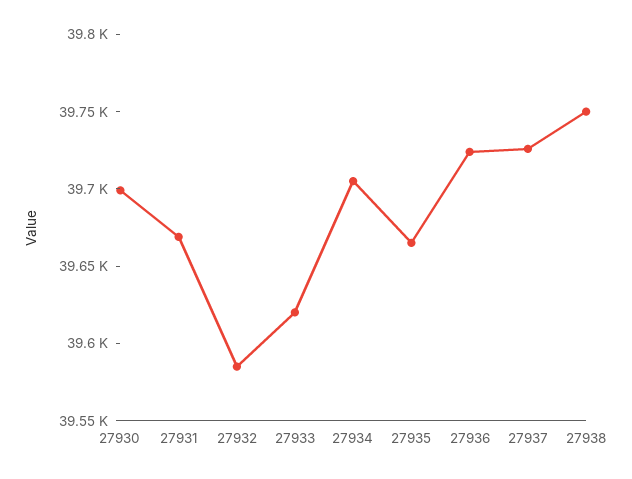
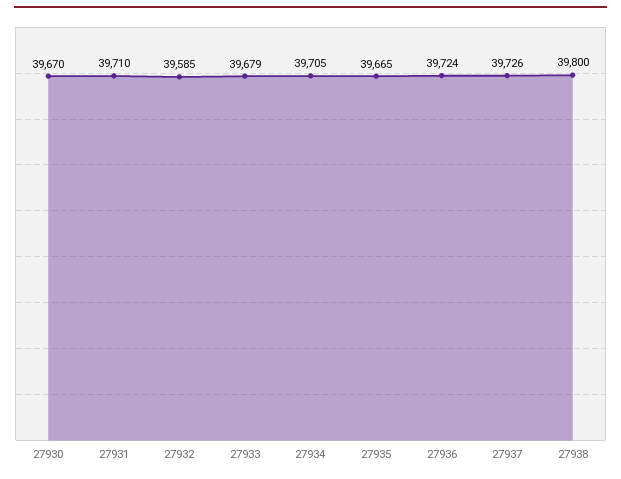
27930: 39700 -> 39670
27931: 39670 -> 39710
27933: 39620 -> 39679
27938: 39750 -> 39800

